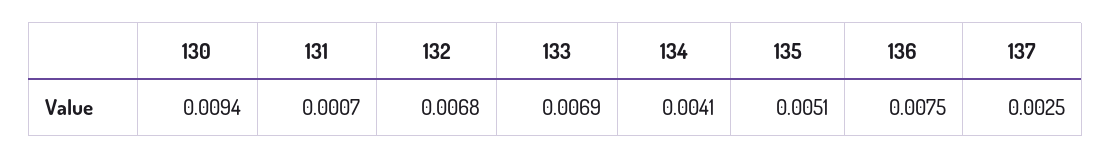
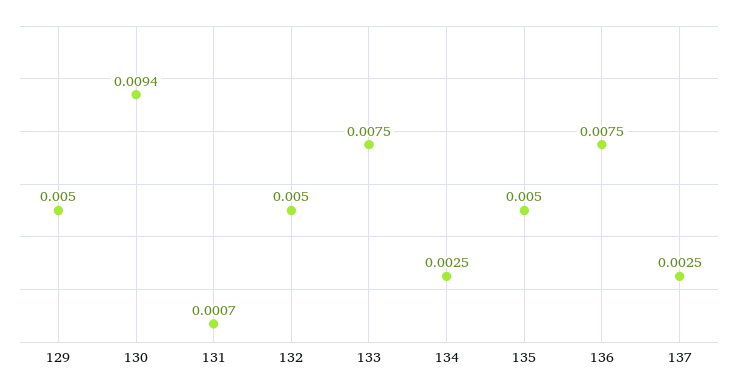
132: 0.0068 -> 0.005
133: 0.0069 -> 0.0075
134: 0.0041 -> 0.0025
135: 0.0051 -> 0.005
129: none -> 0.005

